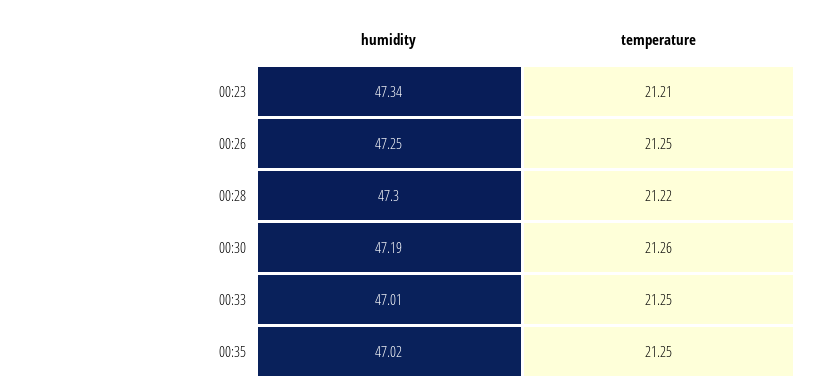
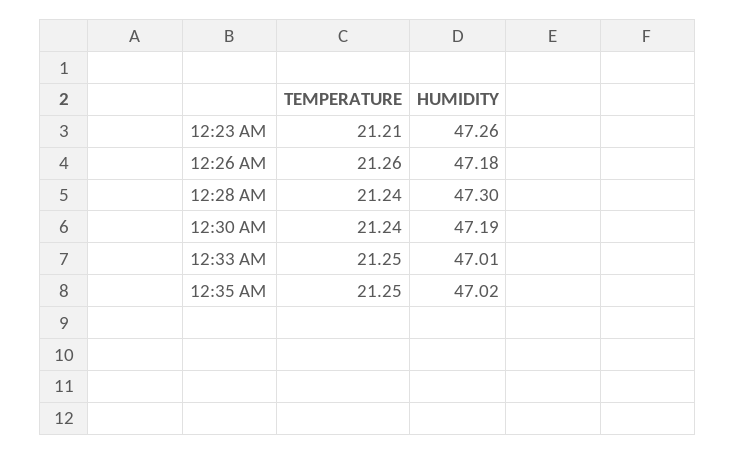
humidity, 00:23: 47.34 -> 47.26
humidity, 00:26: 47.25 -> 47.18
temperature, 00:26: 21.25 -> 21.26
temperature, 00:28: 21.22 -> 21.24
temperature, 00:30: 21.26 -> 21.24

